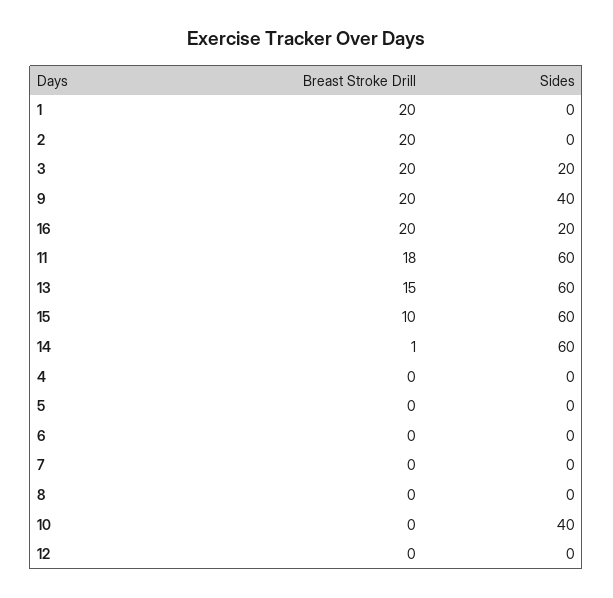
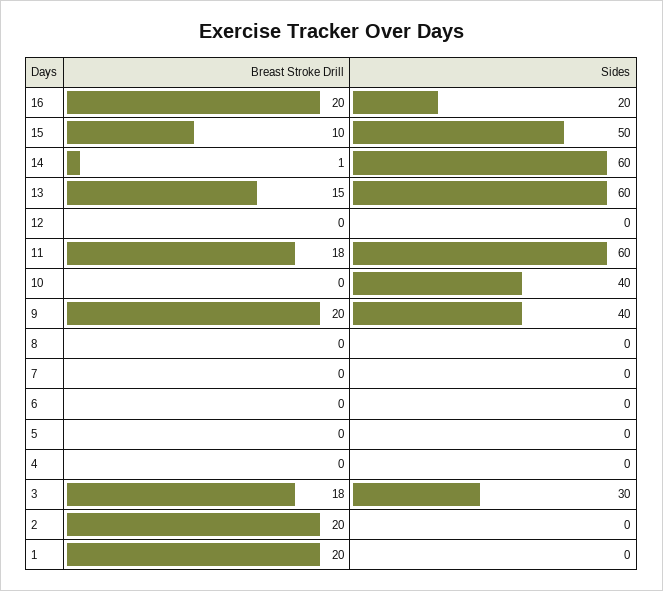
Breast Stroke Drill, 3: 20 -> 18
Sides, 3: 20 -> 30
Sides, 15: 60 -> 50

